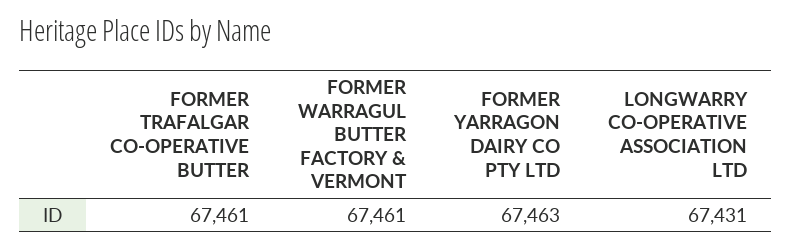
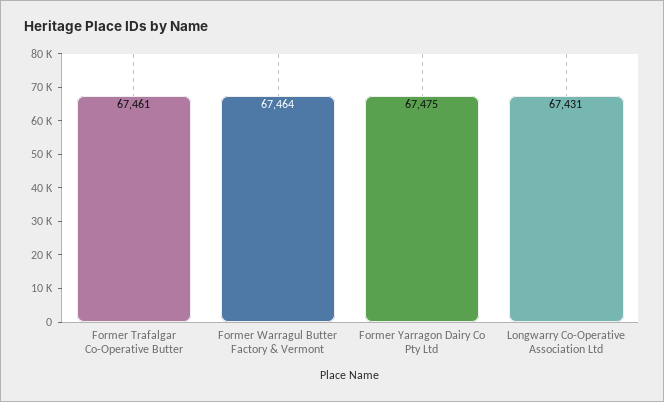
FORMER WARRAGUL BUTTER FACTORY & VERMONT: 67461 -> 67464
FORMER YARRAGON DAIRY CO PTY LTD: 67463 -> 67475

